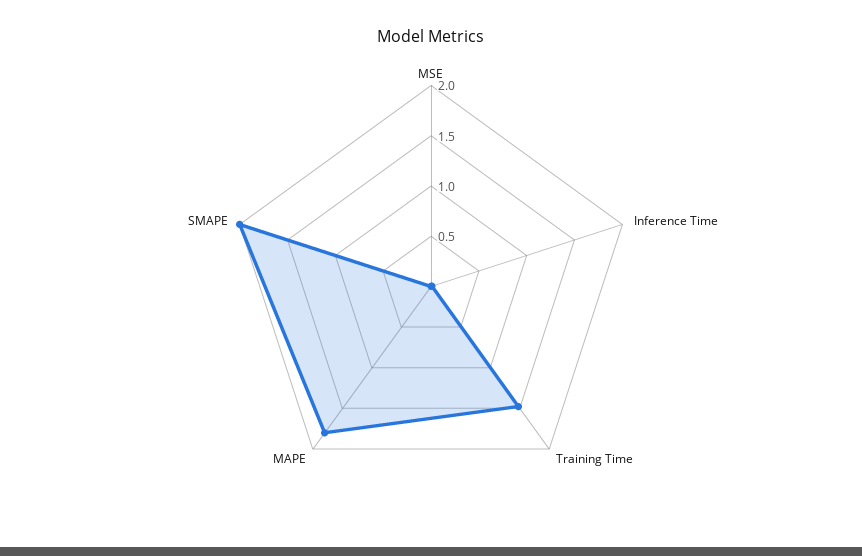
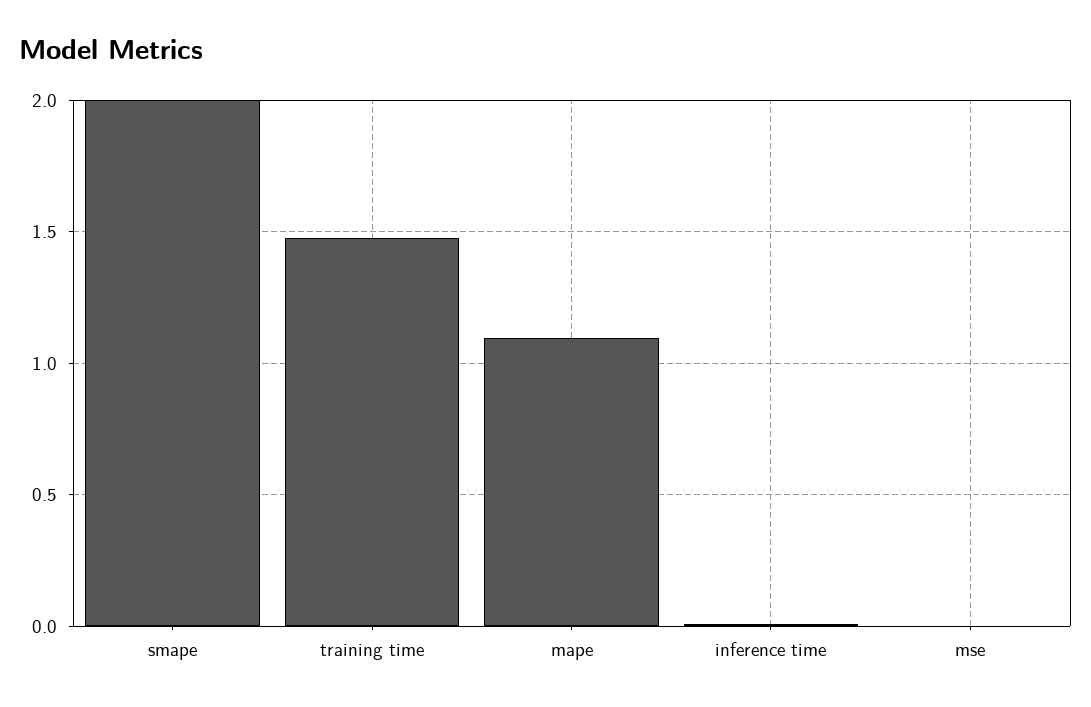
MAPE: 1.8 -> 1.1

